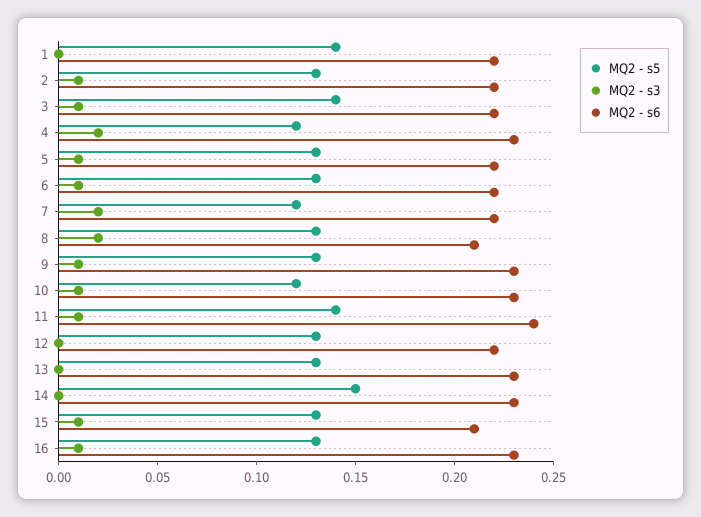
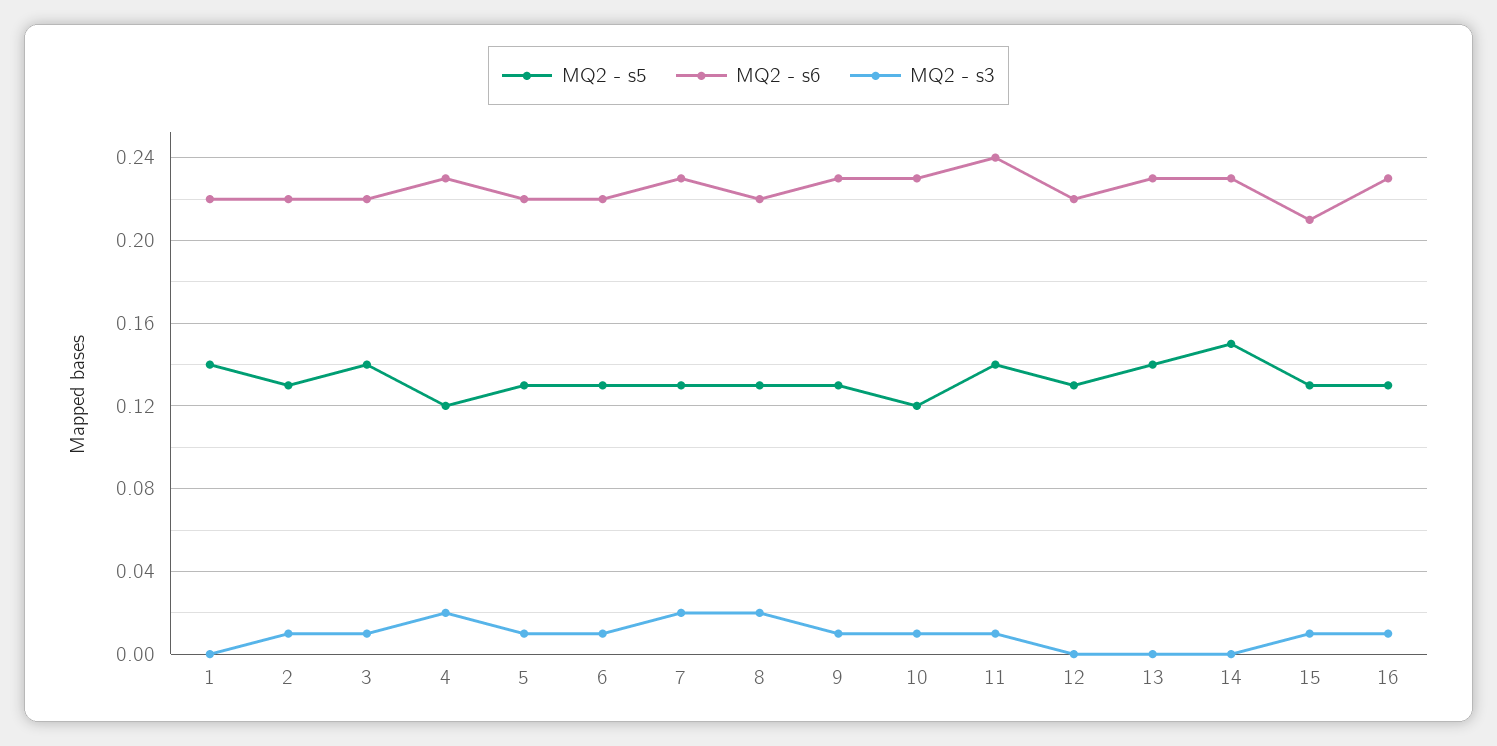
MQ2 - s5, 7: 0.12 -> 0.13
MQ2 - s6, 7: 0.22 -> 0.23
MQ2 - s6, 8: 0.21 -> 0.22
MQ2 - s5, 13: 0.13 -> 0.14

